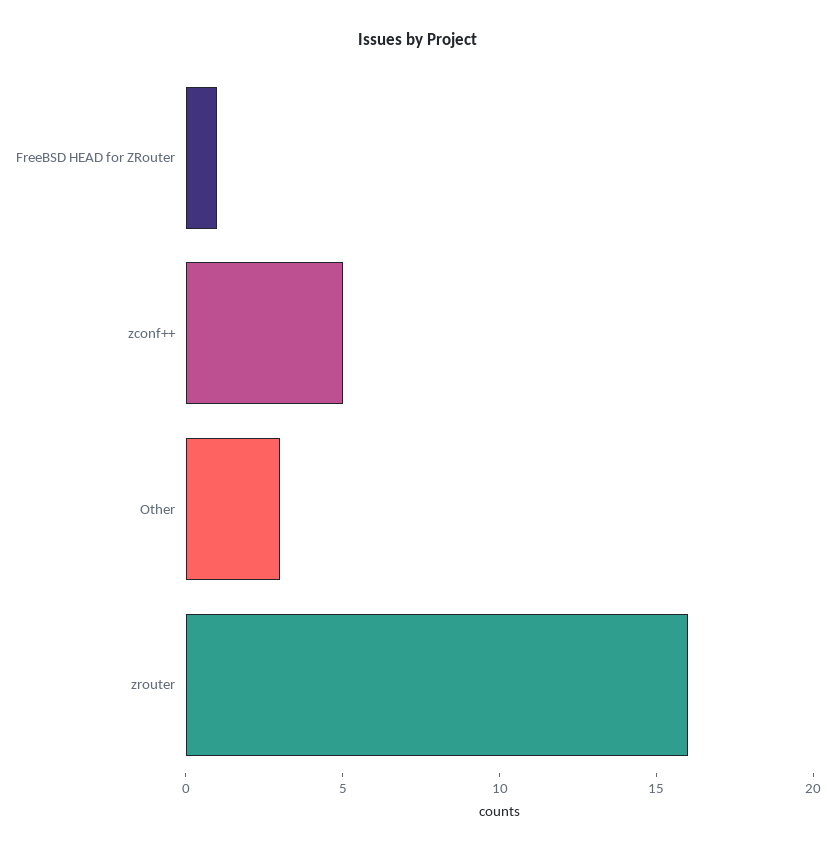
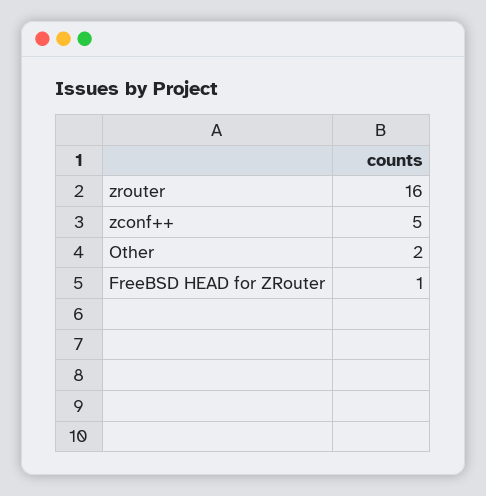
Other: 3 -> 2

